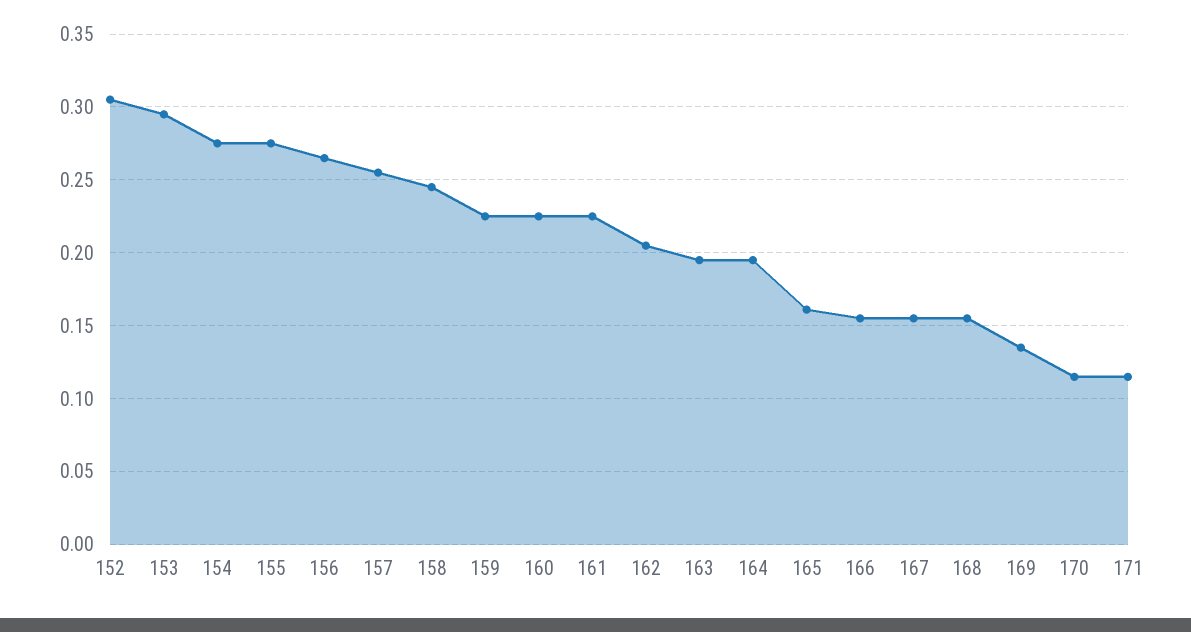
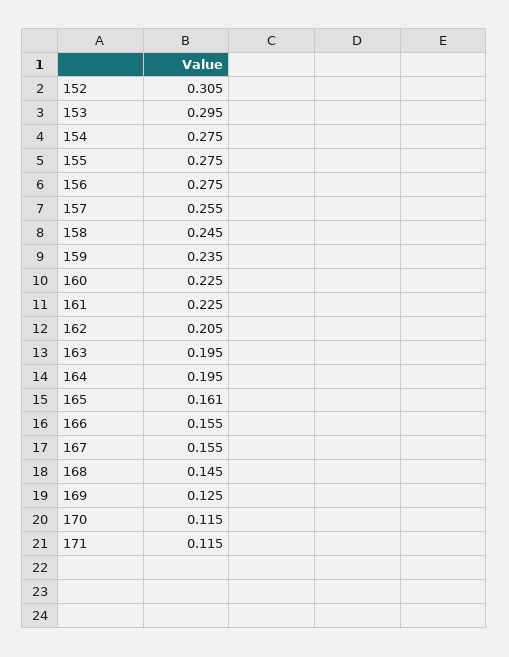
156: 0.265 -> 0.275
159: 0.225 -> 0.235
168: 0.155 -> 0.145
169: 0.135 -> 0.125

